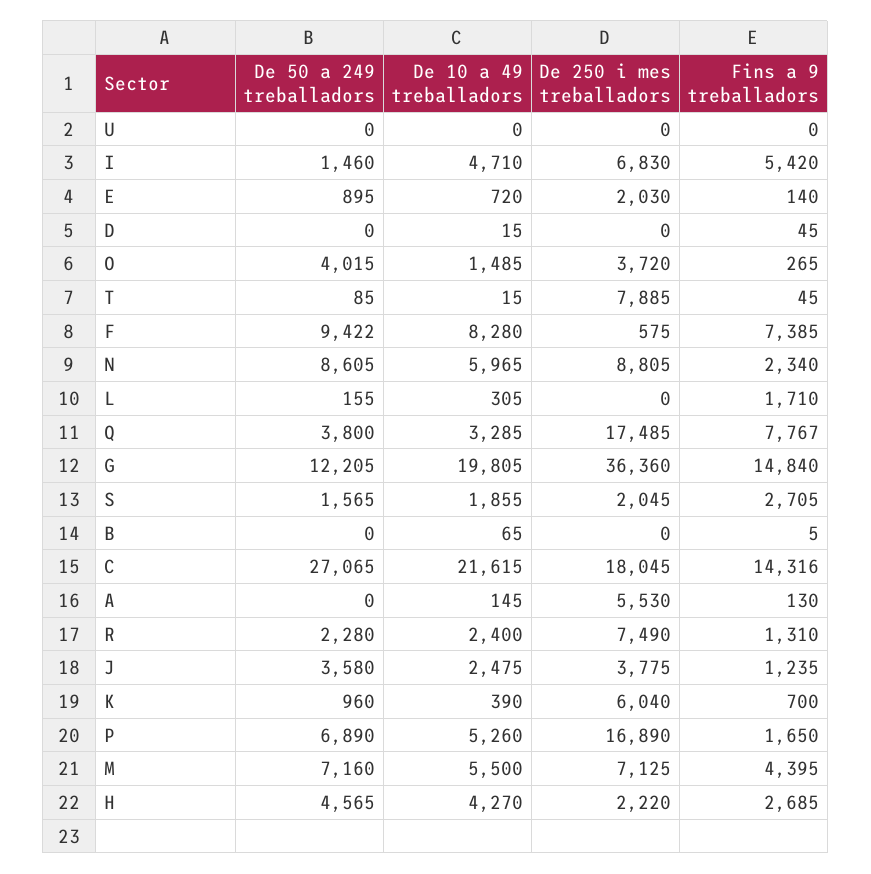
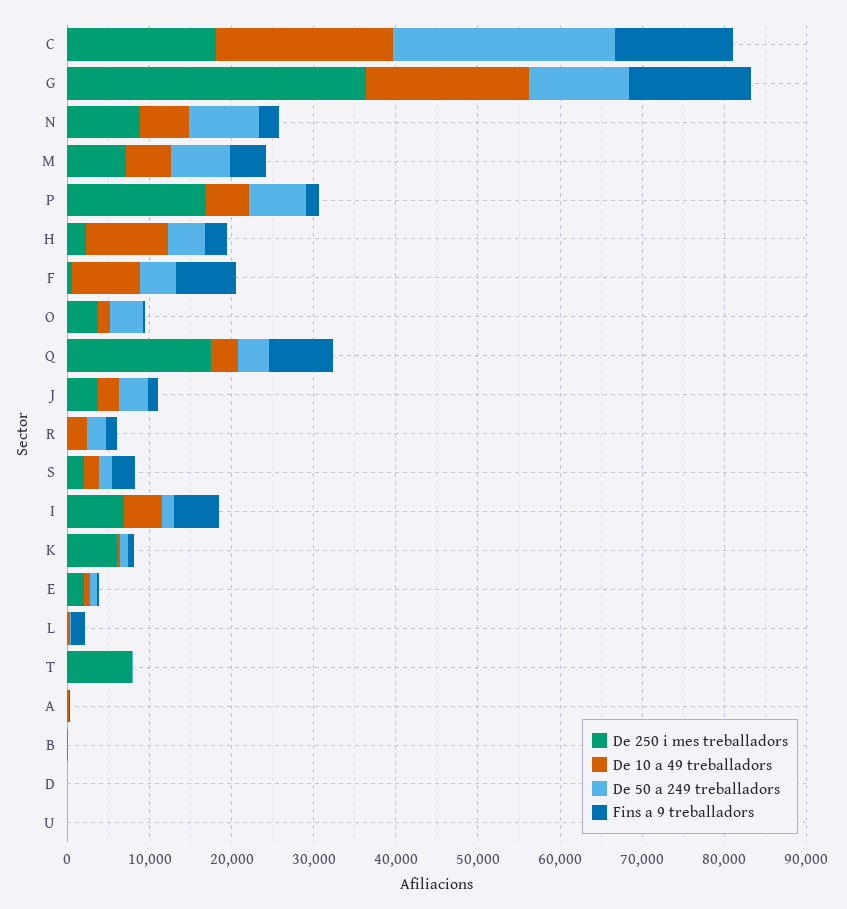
De 50 a 249 treballadors, F: 9422 -> 4000
De 250 i mes treballadors, A: 5530 -> 0
De 250 i mes treballadors, R: 7490 -> 0
De 10 a 49 treballadors, H: 4270 -> 10000

